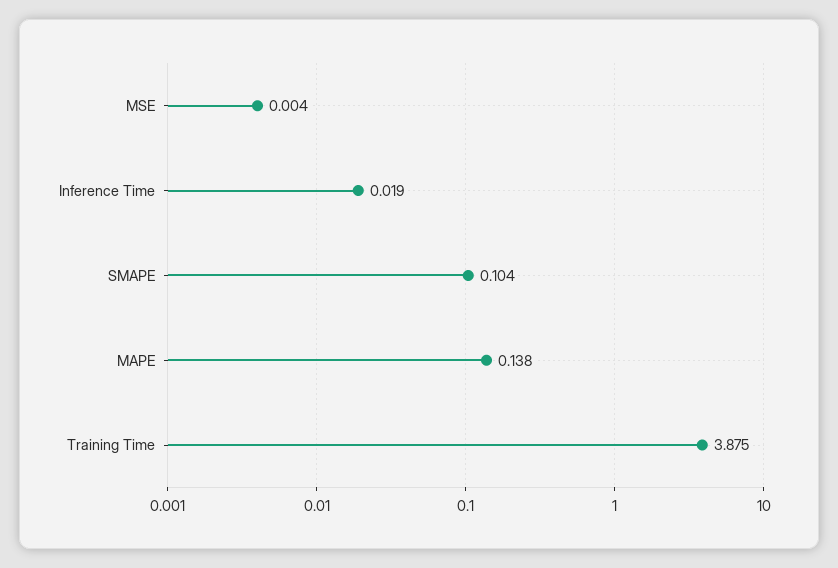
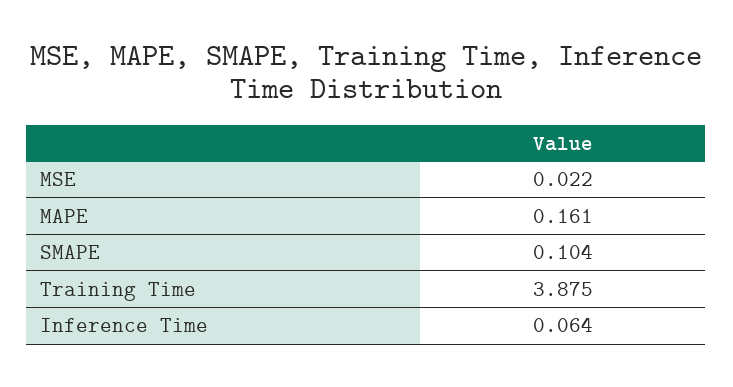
MSE: 0.004 -> 0.022
Inference Time: 0.019 -> 0.064
MAPE: 0.138 -> 0.161

